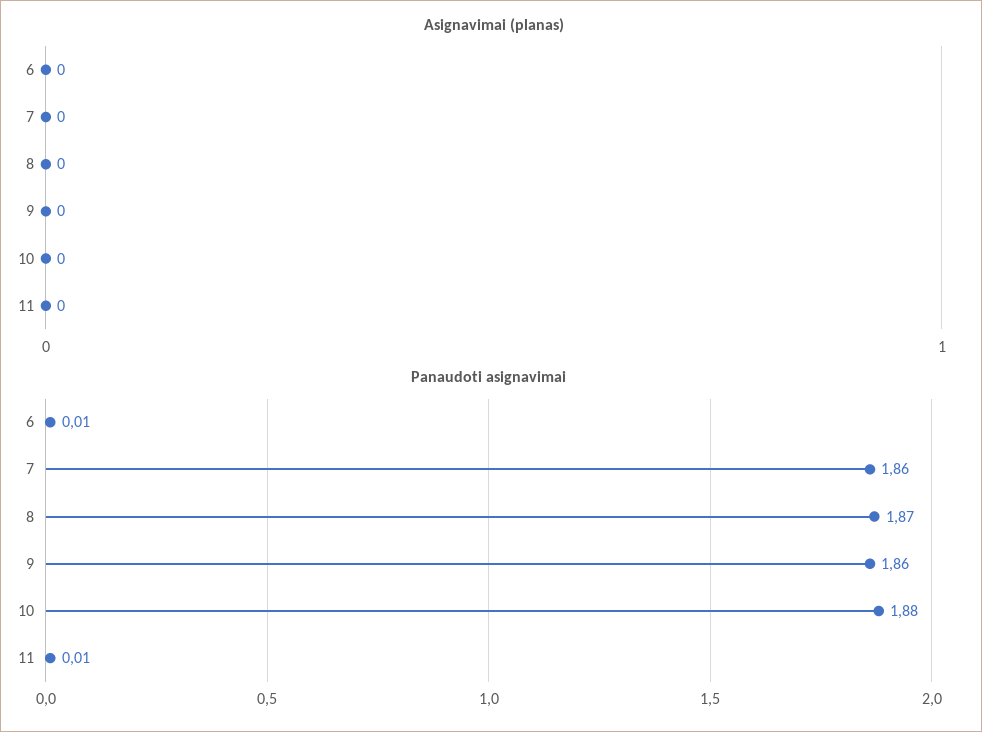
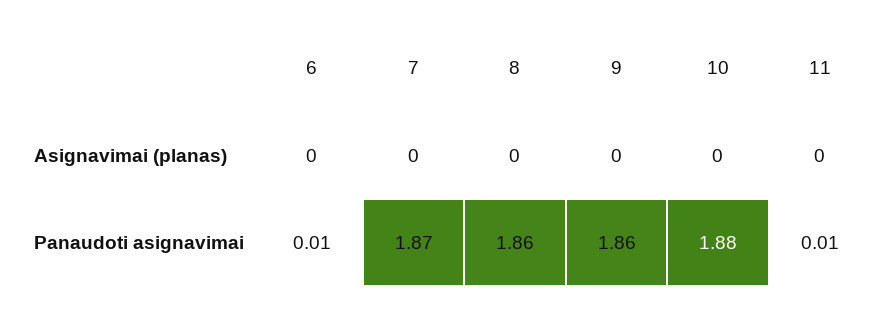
Panaudoti asignavimai, 7: 1.86 -> 1.87
Panaudoti asignavimai, 8: 1.87 -> 1.86

